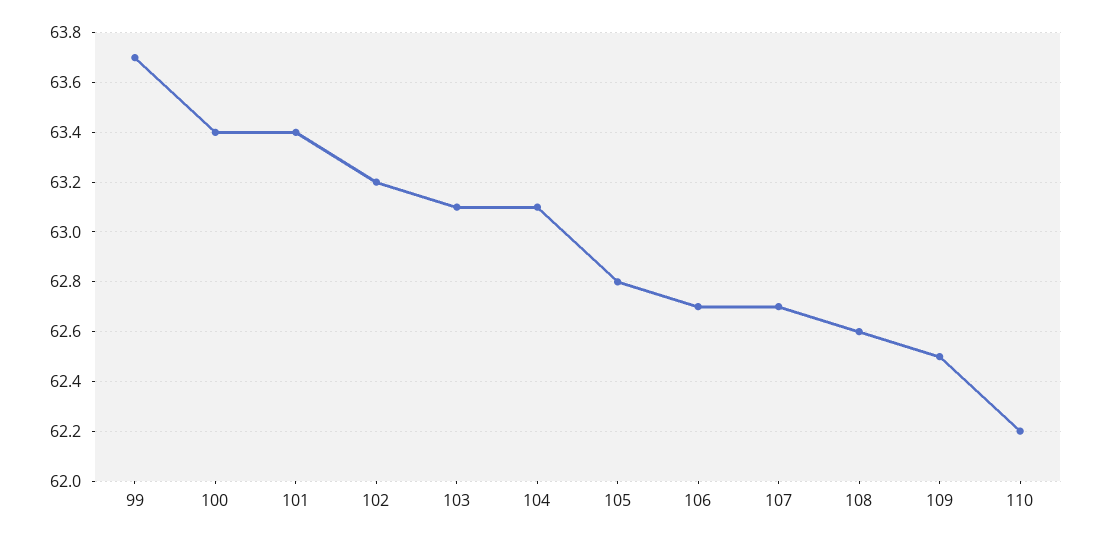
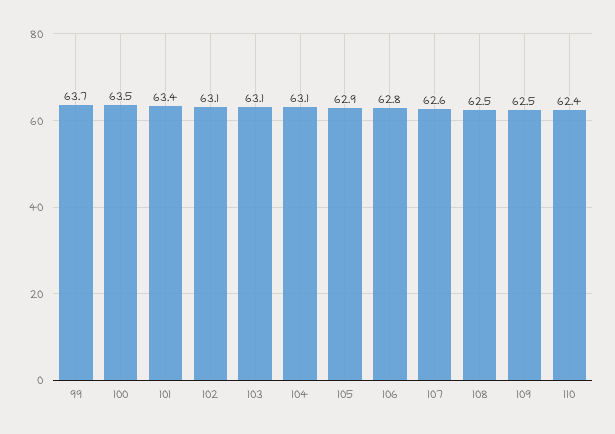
100: 63.4 -> 63.5
102: 63.2 -> 63.1
105: 62.8 -> 62.9
106: 62.7 -> 62.8
107: 62.7 -> 62.6
108: 62.6 -> 62.5
110: 62.2 -> 62.4

